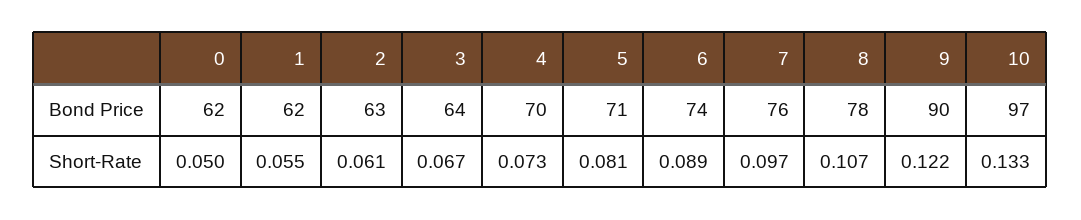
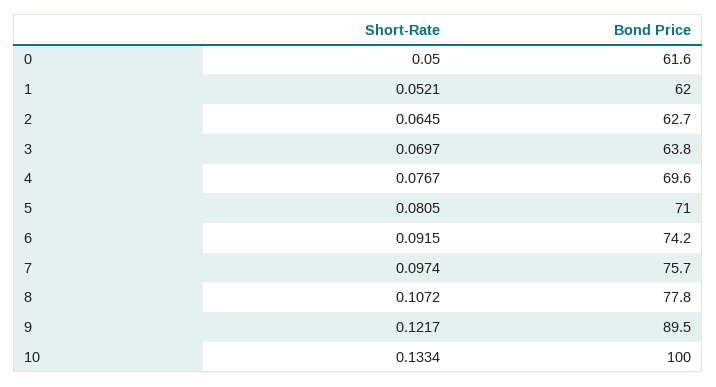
10, Bond Price: 97 -> 100
1, Short-Rate: 0.055 -> 0.0521
2, Short-Rate: 0.061 -> 0.0645
3, Short-Rate: 0.067 -> 0.0697
4, Short-Rate: 0.073 -> 0.0767
6, Short-Rate: 0.089 -> 0.0915

